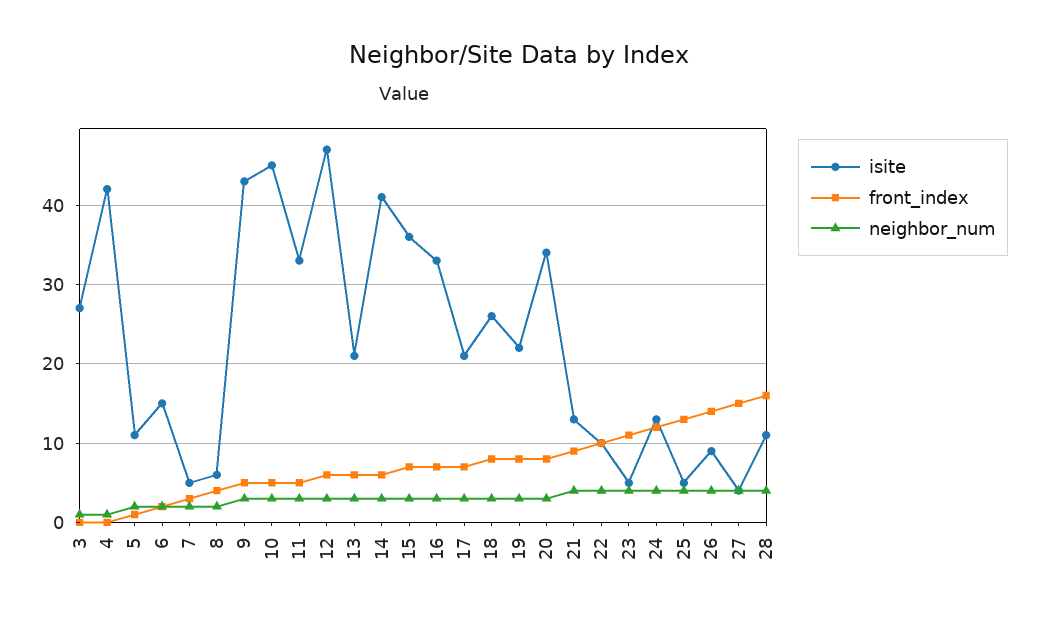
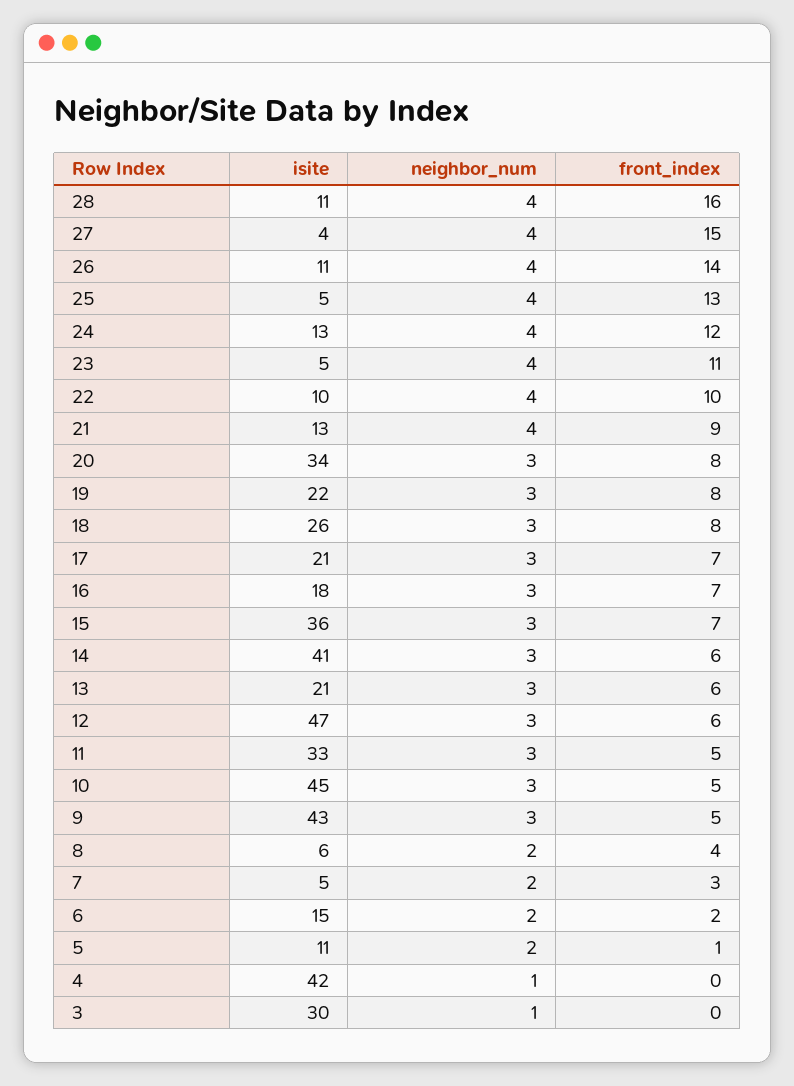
isite, 3: 27 -> 30
isite, 16: 33 -> 18
isite, 26: 9 -> 11

